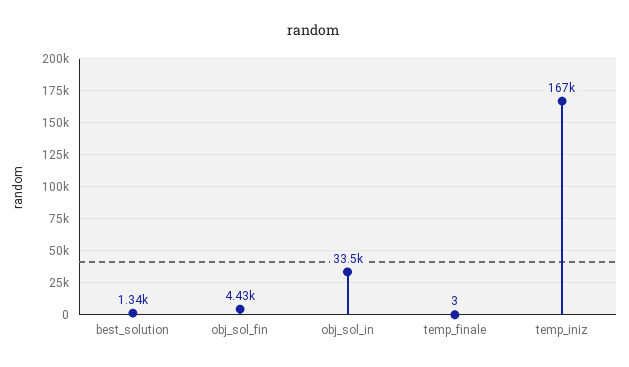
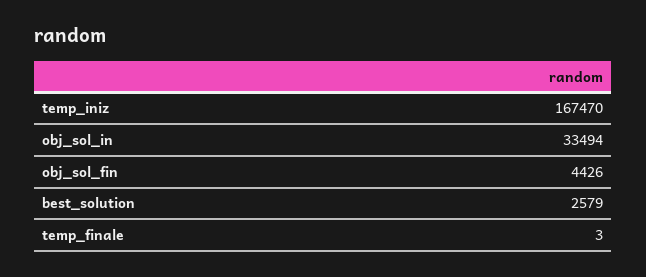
best_solution: 1340 -> 2579

